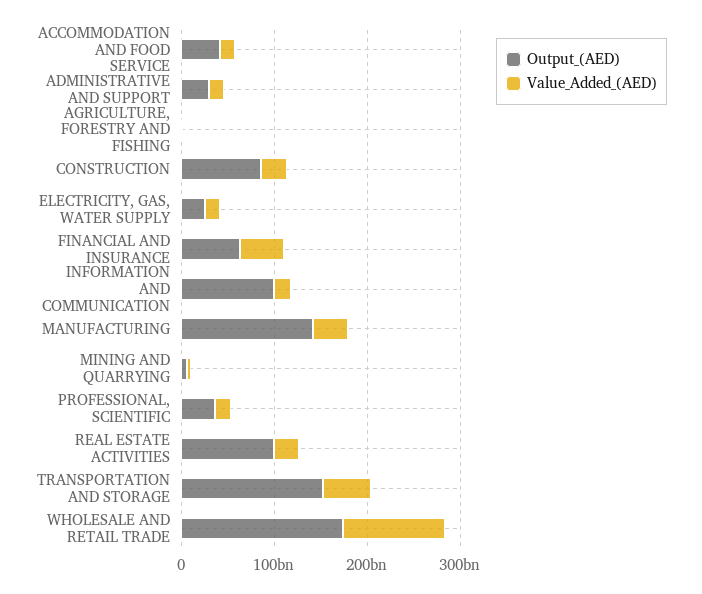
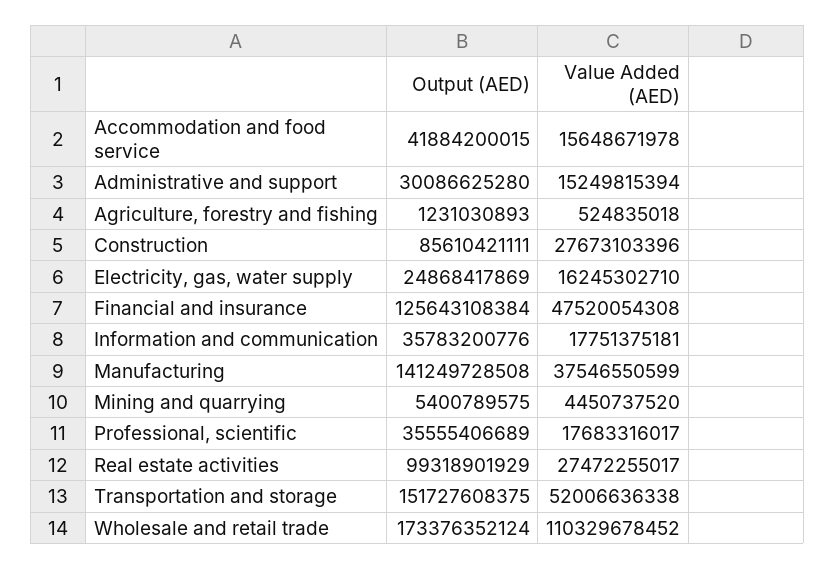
Output_(AED), FINANCIAL AND INSURANCE: 60000000000 -> 125643108384
Output_(AED), INFORMATION AND COMMUNICATION: 100000000000 -> 35783200776

